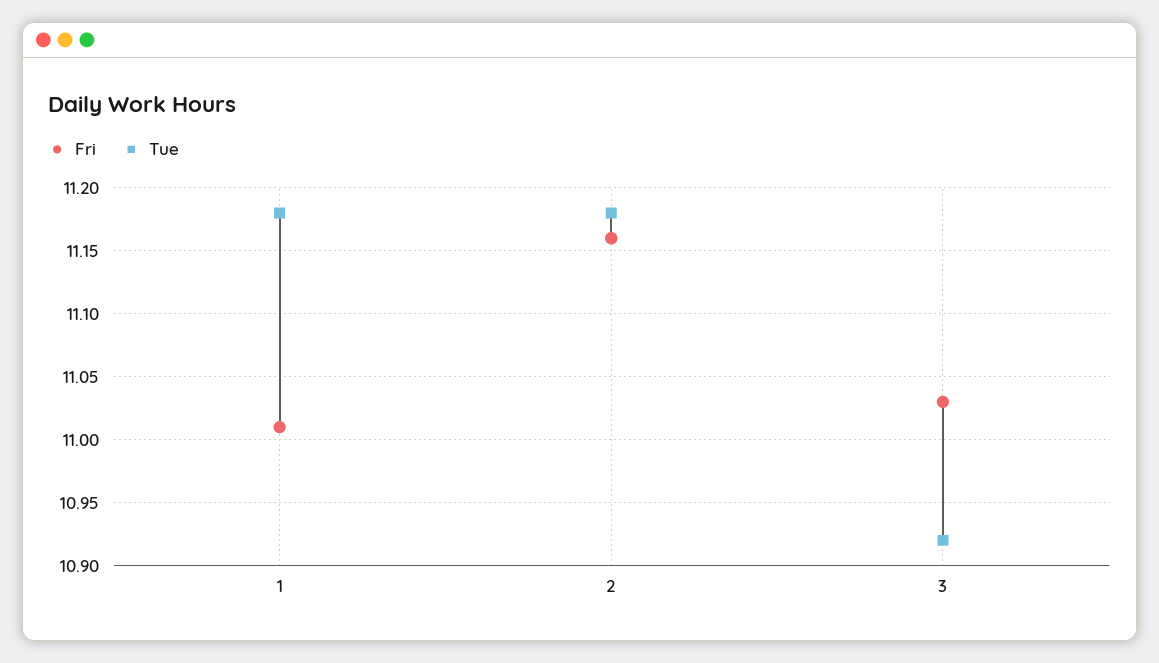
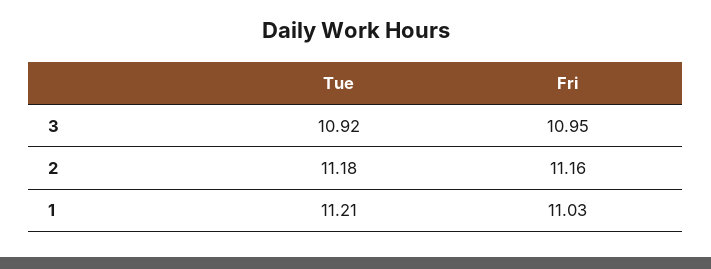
Fri, 1: 11.01 -> 11.03
Tue, 1: 11.18 -> 11.21
Fri, 3: 11.03 -> 10.95

